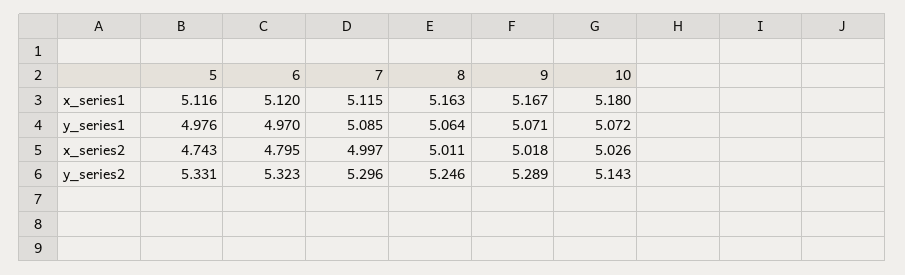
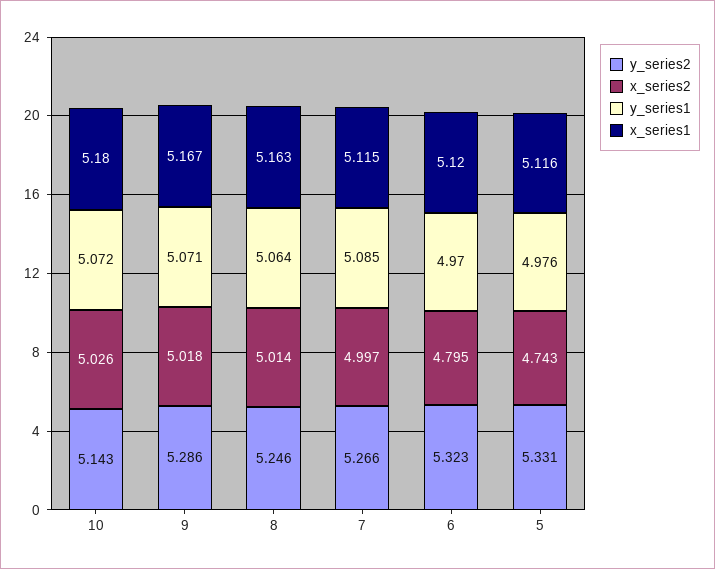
x_series2, 8: 5.011 -> 5.014
y_series2, 7: 5.296 -> 5.266
y_series2, 9: 5.289 -> 5.286

